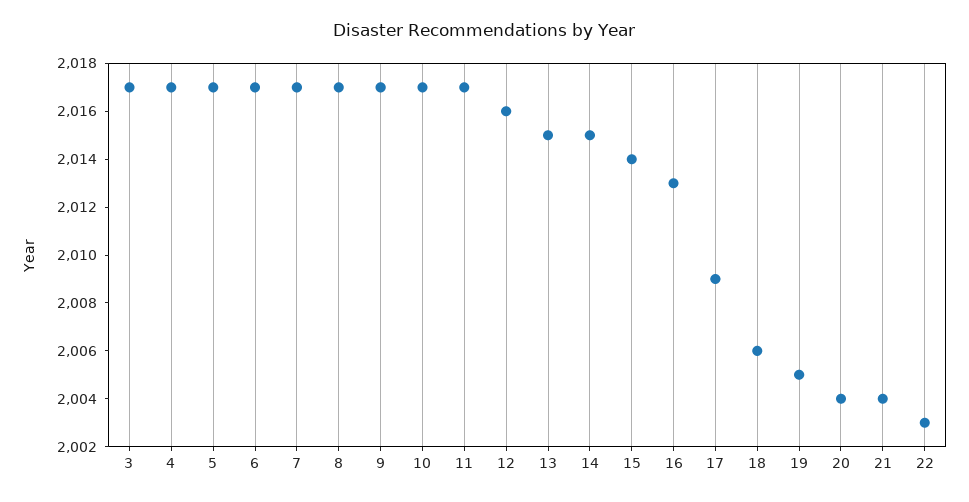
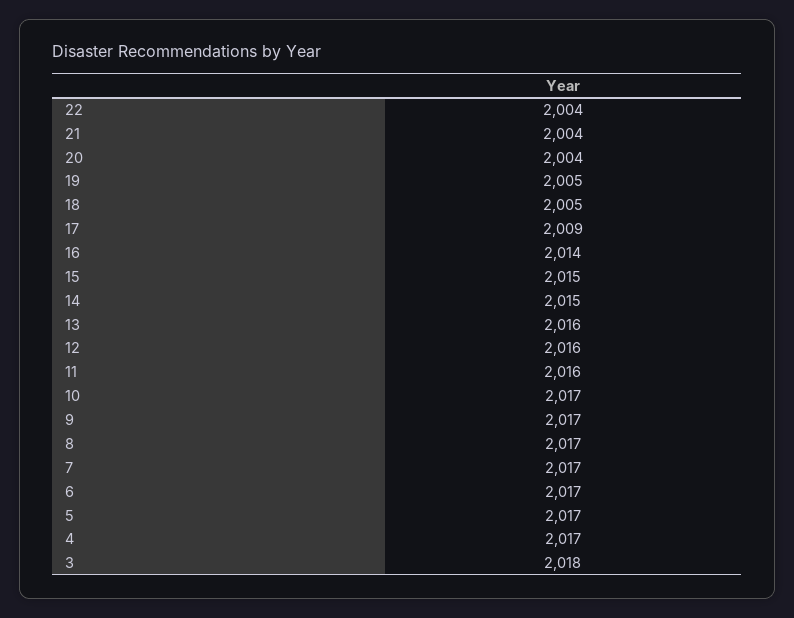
3: 2017 -> 2018
11: 2017 -> 2016
13: 2015 -> 2016
15: 2014 -> 2015
16: 2013 -> 2014
18: 2006 -> 2005
22: 2003 -> 2004

